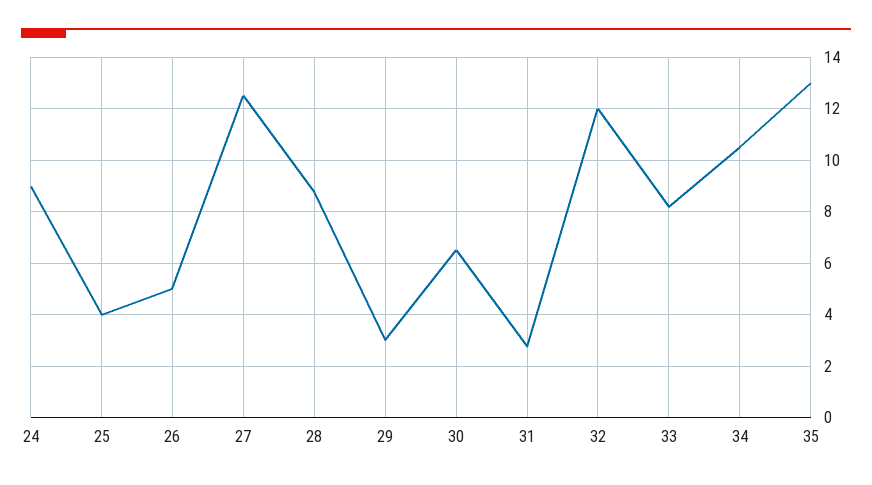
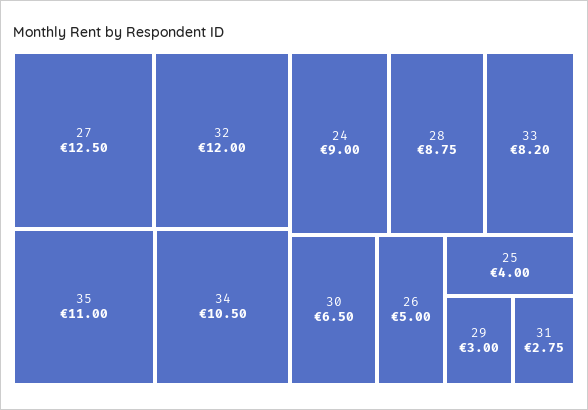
35: 13 -> 11

